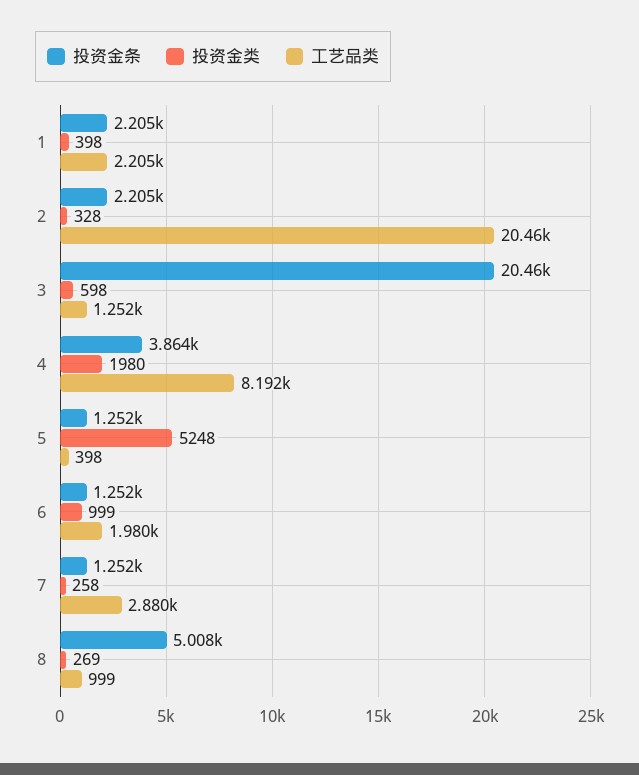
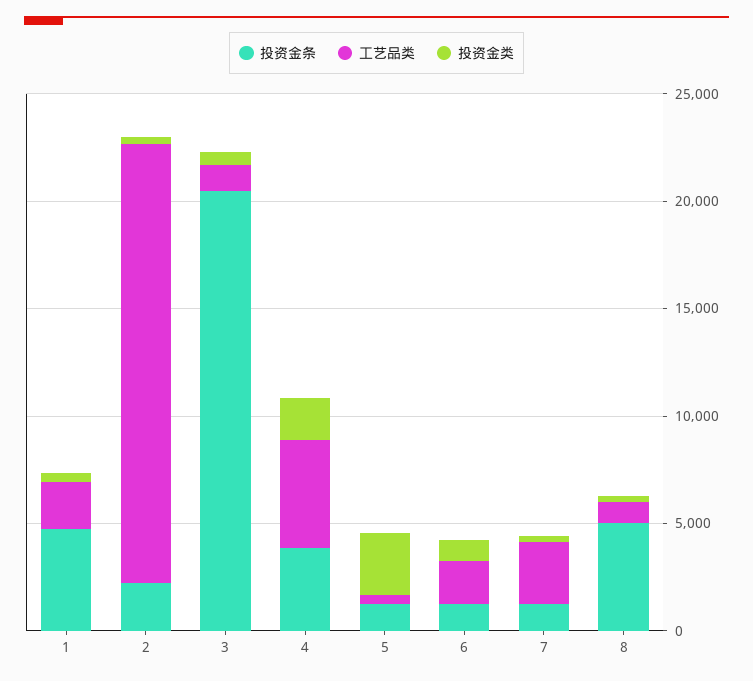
投资金条, 1: 2205 -> 5000
工艺品类, 4: 8192 -> 5000
投资金类, 5: 5248 -> 3000

